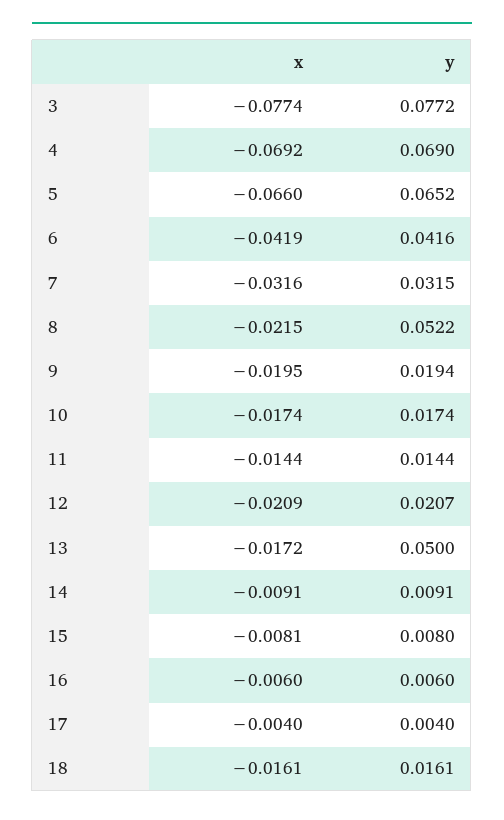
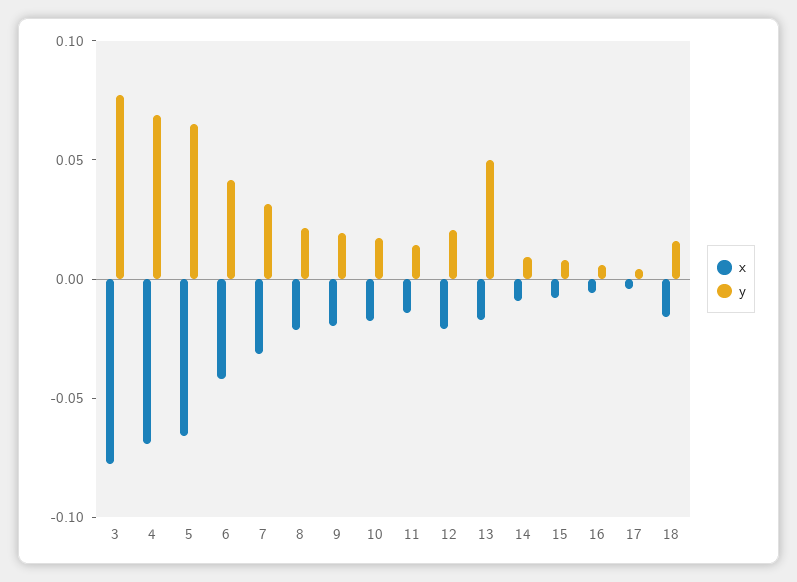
y, 8: 0.0522 -> 0.02

